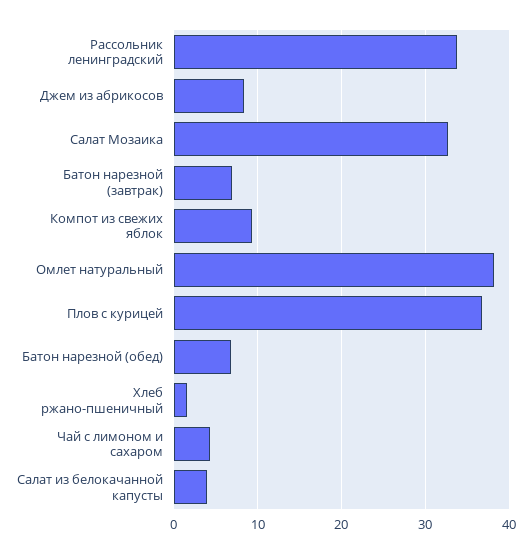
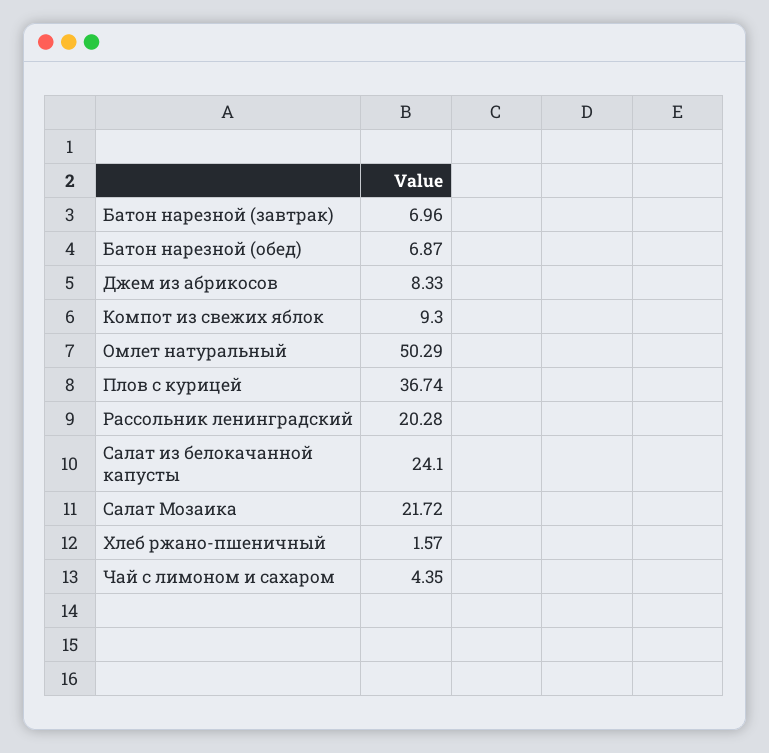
Рассольник ленинградский: 34 -> 20.28
Салат Мозаика: 33 -> 21.72
Омлет натуральный: 38 -> 50.29
Салат из белокачанной капусты: 4 -> 24.1

